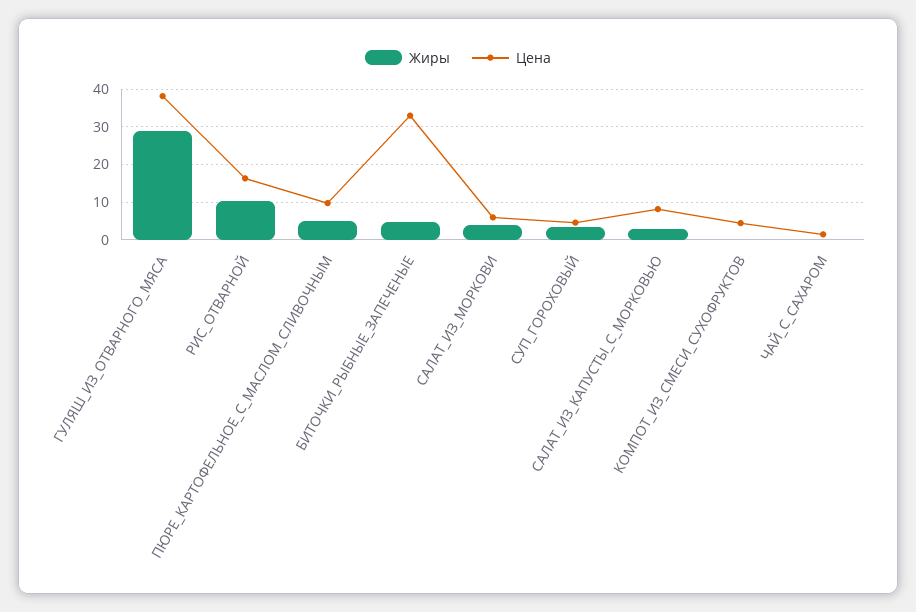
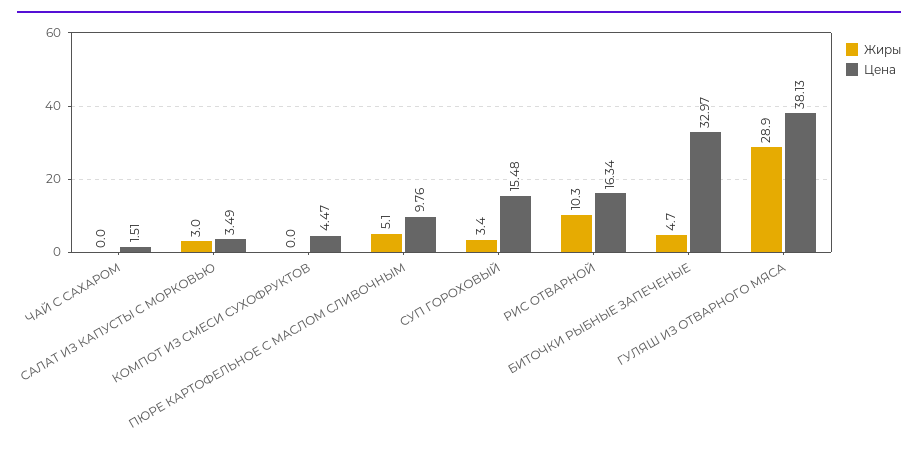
Жиры, САЛАТ_ИЗ_МОРКОВИ: 4 -> none
Цена, САЛАТ_ИЗ_МОРКОВИ: 6 -> none
Цена, СУП_ГОРОХОВЫЙ: 4 -> 15.48
Цена, САЛАТ_ИЗ_КАПУСТЫ_С_МОРКОВЬЮ: 8 -> 3.49

